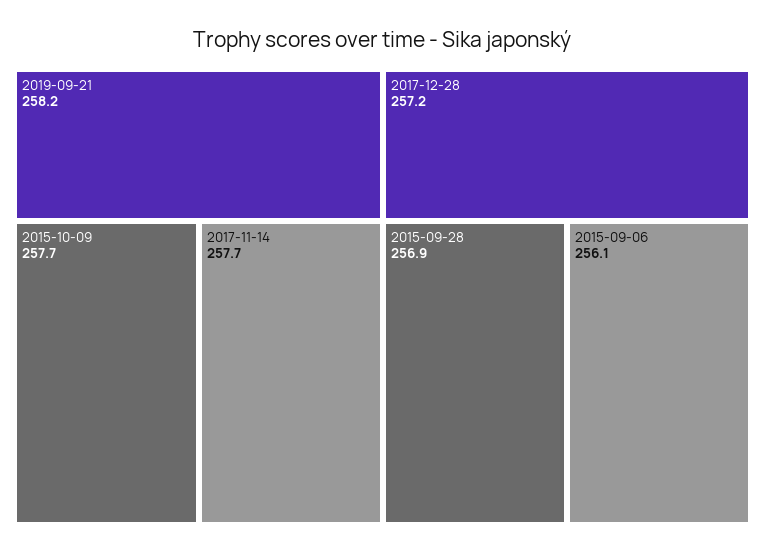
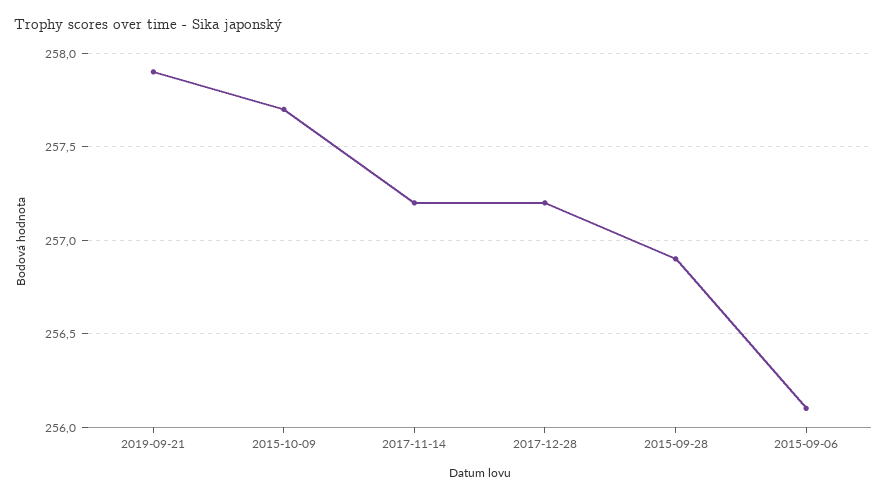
2019-09-21: 258.2 -> 257.9
2017-11-14: 257.7 -> 257.2

